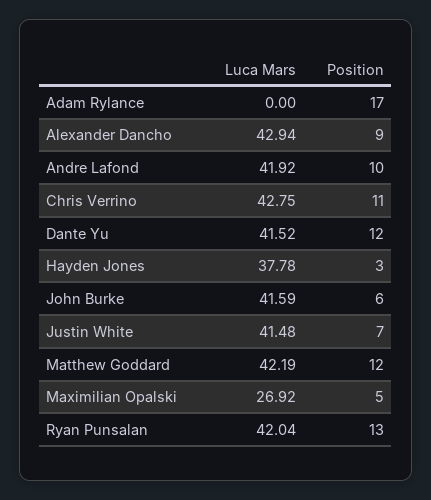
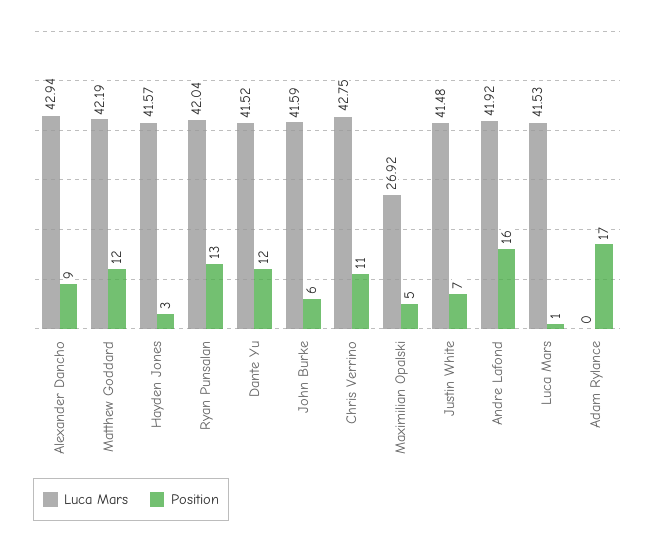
Position, Andre Lafond: 10 -> 16
Luca Mars, Hayden Jones: 37.78 -> 41.57
Luca Mars, Luca Mars: none -> 41.53
Position, Luca Mars: none -> 1

